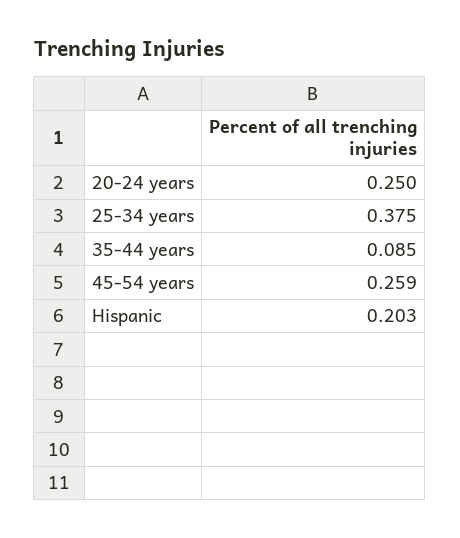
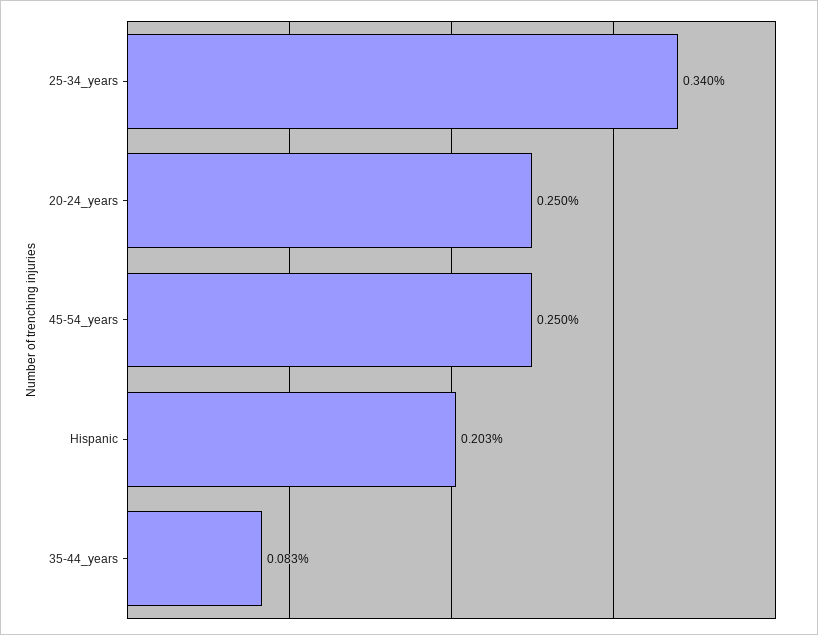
25-34 years: 0.375 -> 0.34
35-44 years: 0.085 -> 0.083
45-54 years: 0.259 -> 0.25

